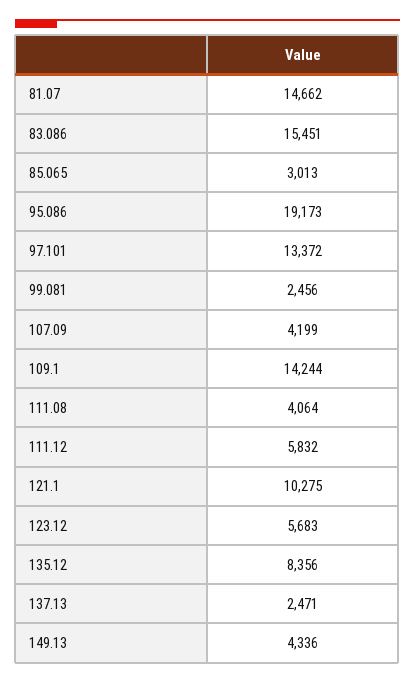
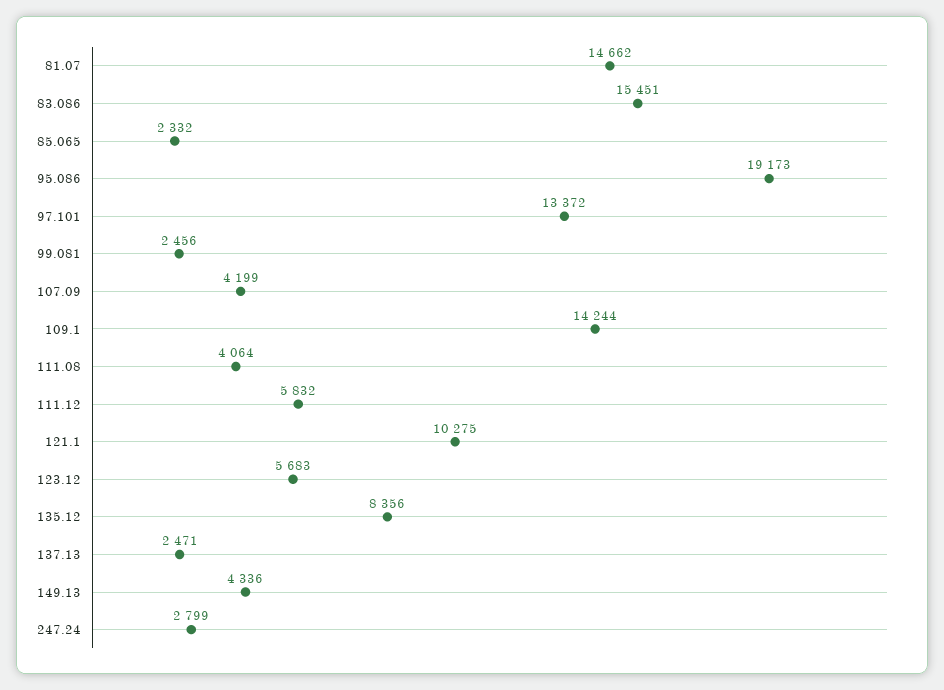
85.065: 3013 -> 2332
247.24: none -> 2799

